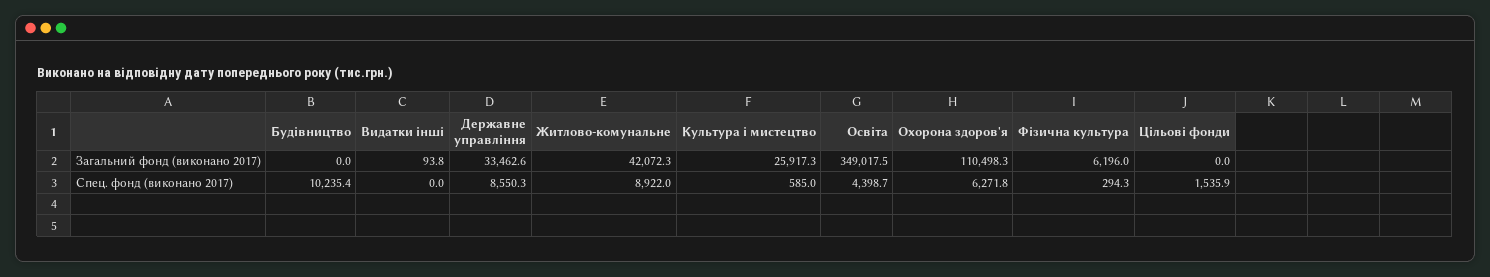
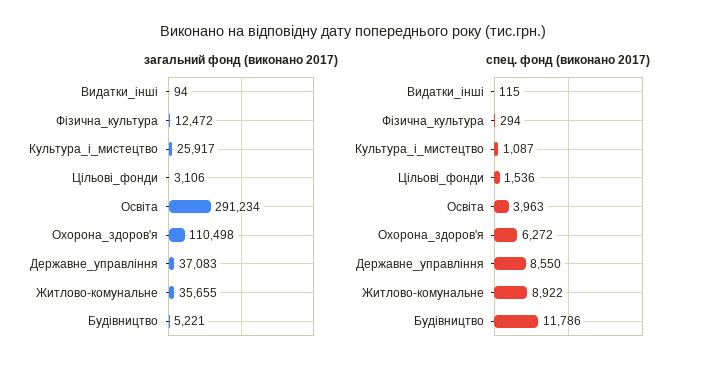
Загальний фонд (виконано 2017), Будівництво: 0 -> 5221
Загальний фонд (виконано 2017), Державне управління: 33462.6 -> 37083
Загальний фонд (виконано 2017), Житлово-комунальне: 42072.3 -> 35655
Загальний фонд (виконано 2017), Освіта: 349017.5 -> 291234
Загальний фонд (виконано 2017), Фізична культура: 6196 -> 12472
Загальний фонд (виконано 2017), Цільові фонди: 0 -> 3106
Спец. фонд (виконано 2017), Будівництво: 10235.4 -> 11786
Спец. фонд (виконано 2017), Видатки інші: 0 -> 115
Спец. фонд (виконано 2017), Культура і мистецтво: 585 -> 1087
Спец. фонд (виконано 2017), Освіта: 4398.7 -> 3963

